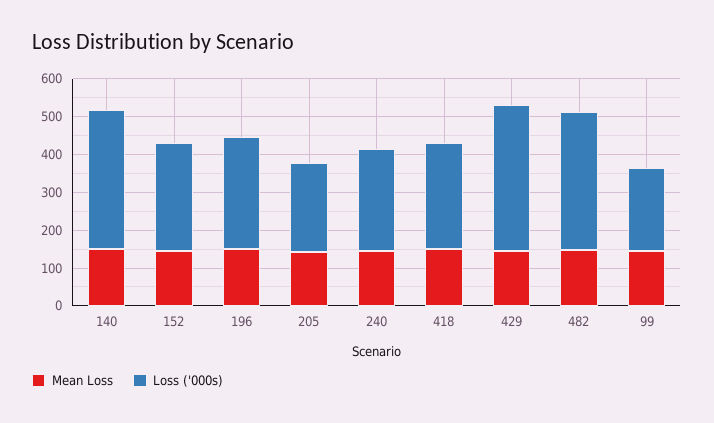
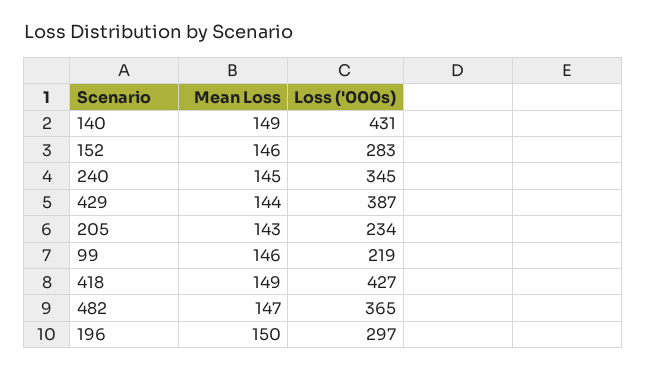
Loss ('000s), 140: 375 -> 431
Loss ('000s), 240: 275 -> 345
Loss ('000s), 418: 275 -> 427

